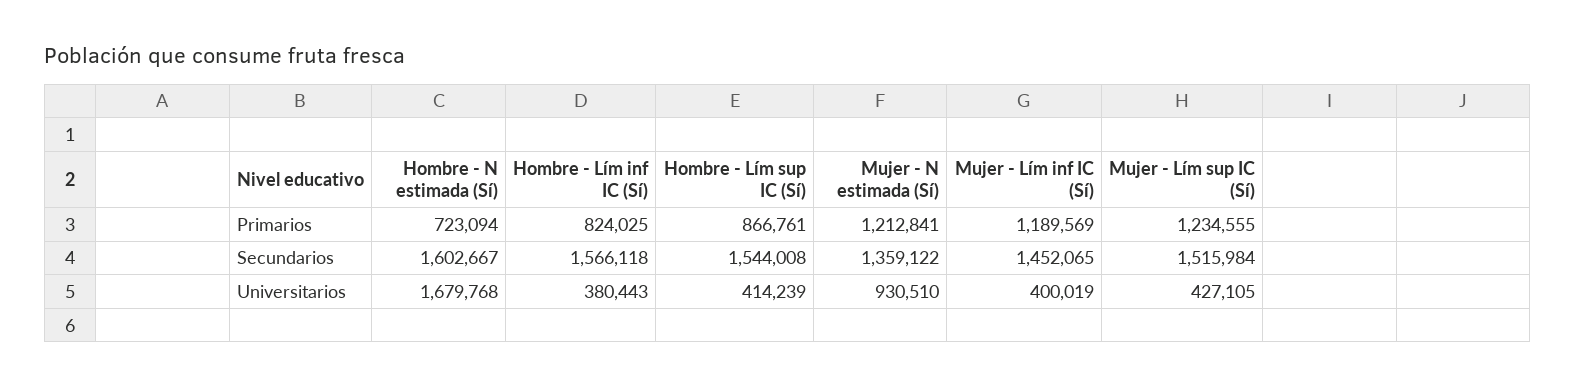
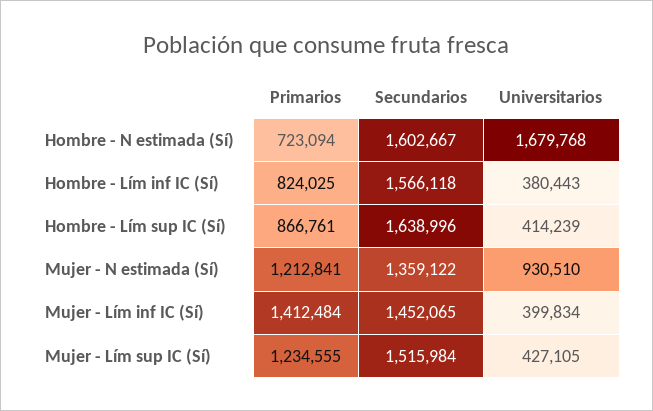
Mujer - Lím inf IC (Sí), Primarios: 1189569 -> 1412484
Hombre - Lím sup IC (Sí), Secundarios: 1544008 -> 1638996
Mujer - Lím inf IC (Sí), Universitarios: 400019 -> 399834

